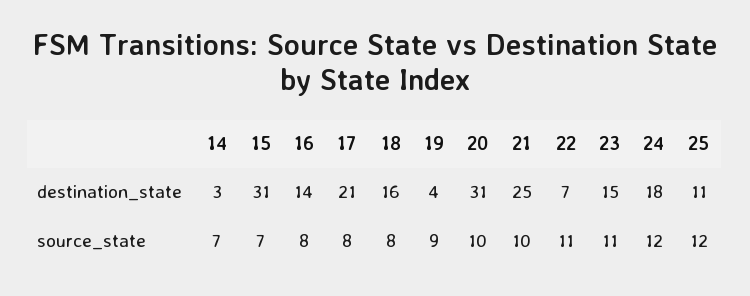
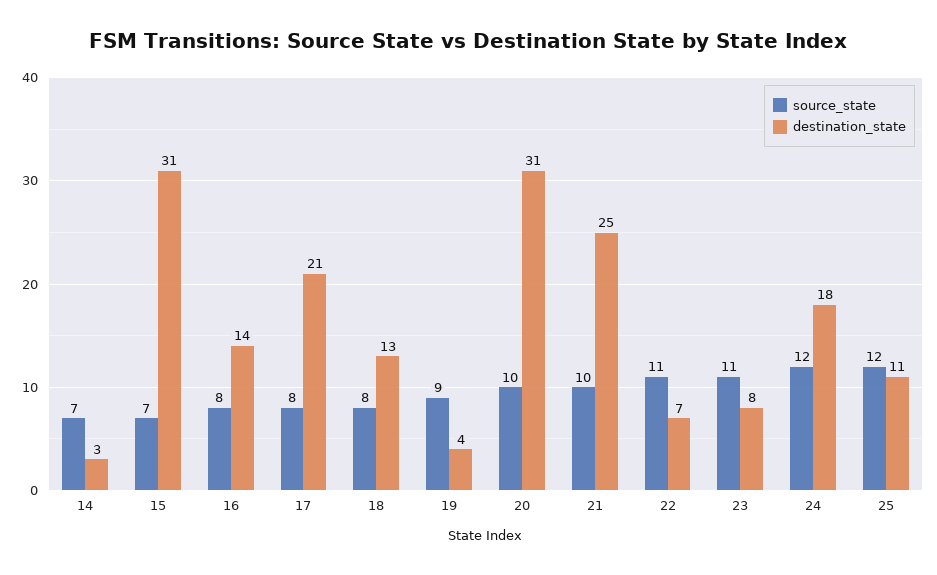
destination_state, 18: 16 -> 13
destination_state, 23: 15 -> 8

